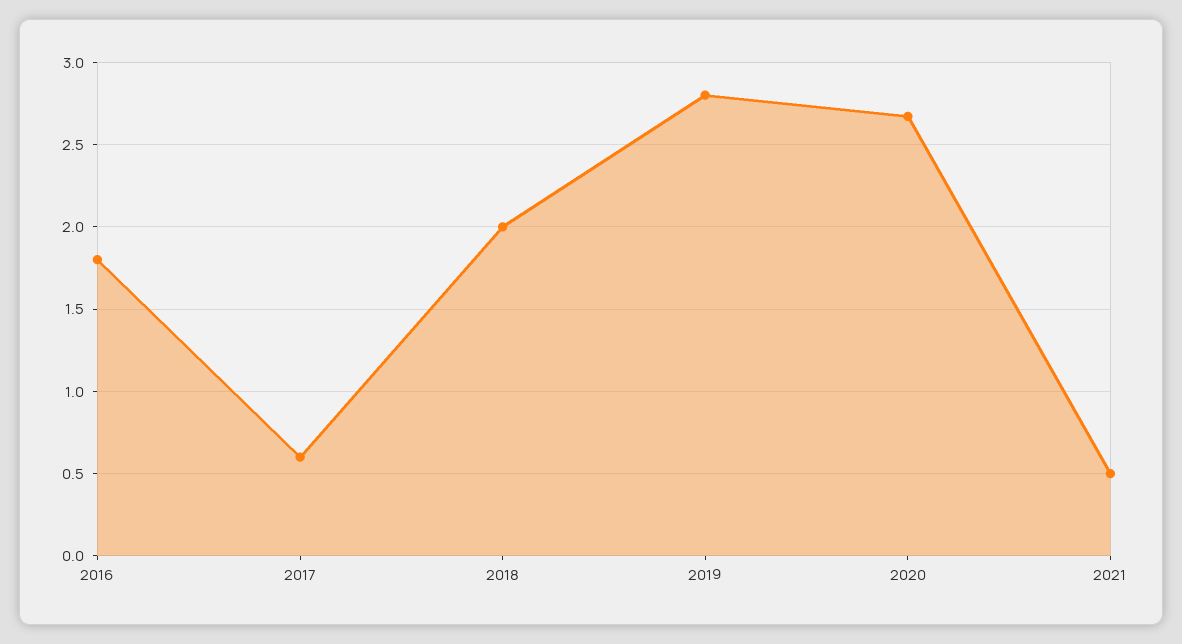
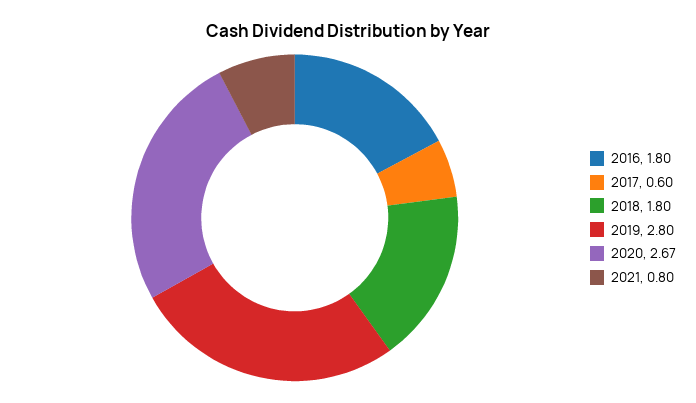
2018: 2 -> 1.8
2021: 0.5 -> 0.8

